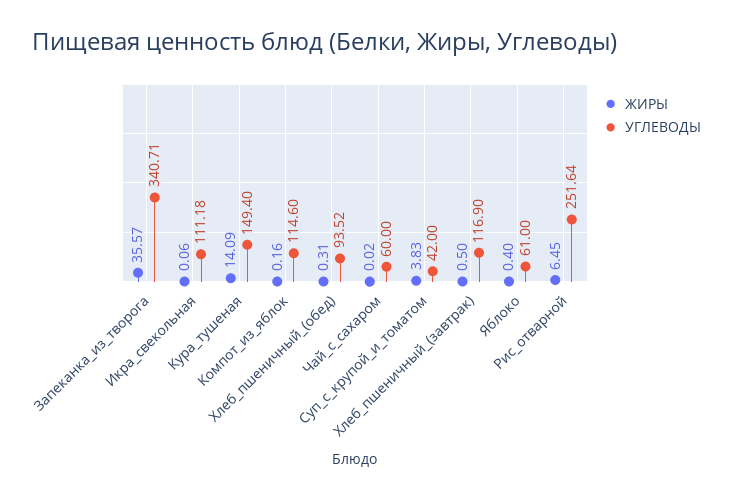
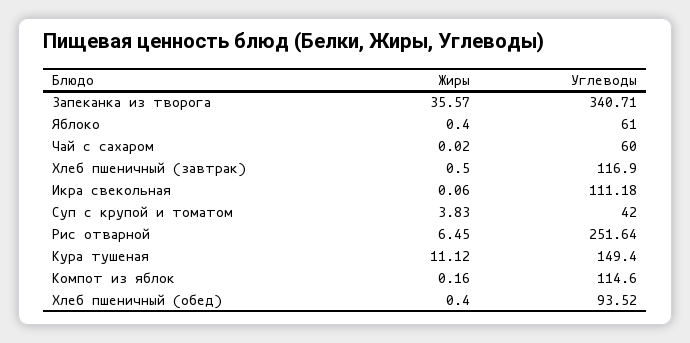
ЖИРЫ, Кура_тушеная: 14.09 -> 11.12
ЖИРЫ, Хлеб_пшеничный_(обед): 0.31 -> 0.4

